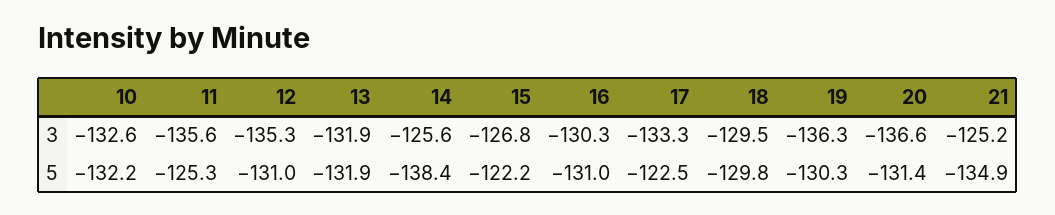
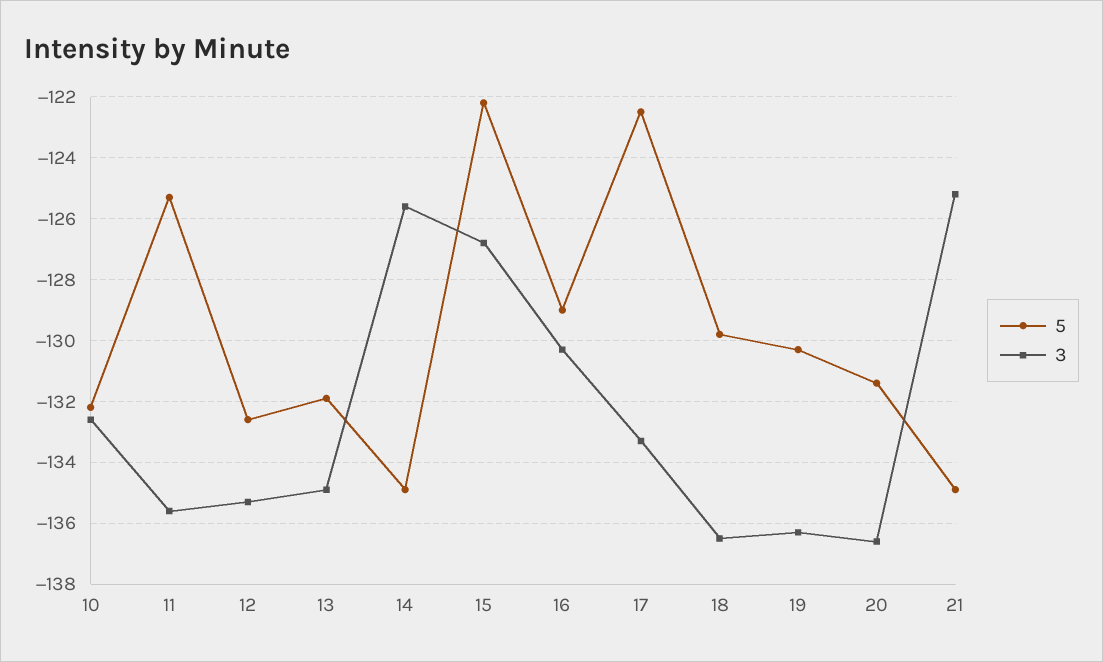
3, 13: -131.9 -> -135
3, 18: -129.5 -> -136.5
5, 12: -131 -> -132.5
5, 14: -138.4 -> -135
5, 16: -131 -> -129

